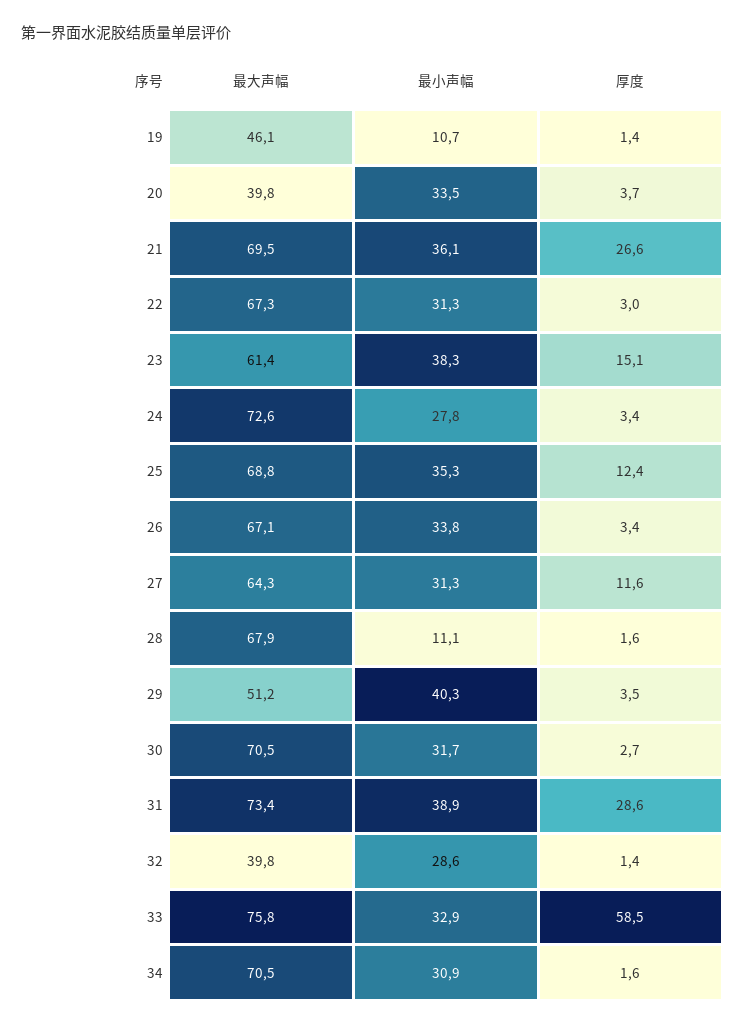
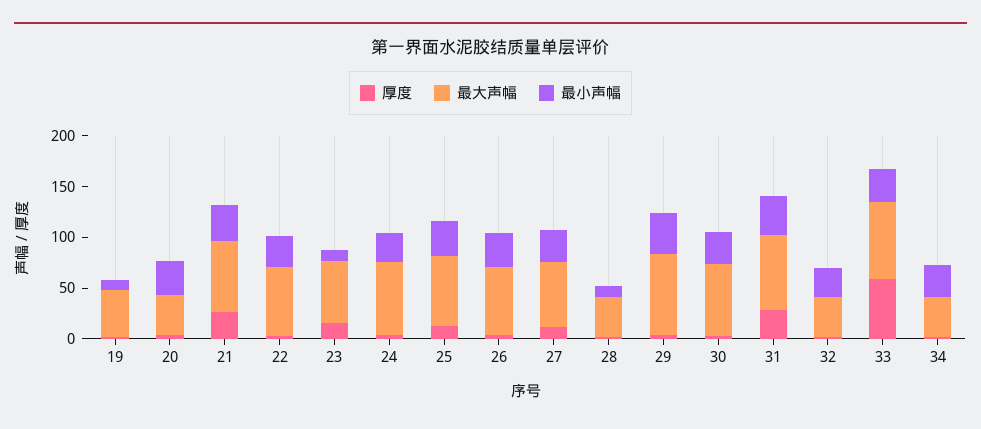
最小声幅, 23: 38.3 -> 10
最大声幅, 28: 67.9 -> 40
最大声幅, 29: 51.2 -> 80
最大声幅, 34: 70.5 -> 40

